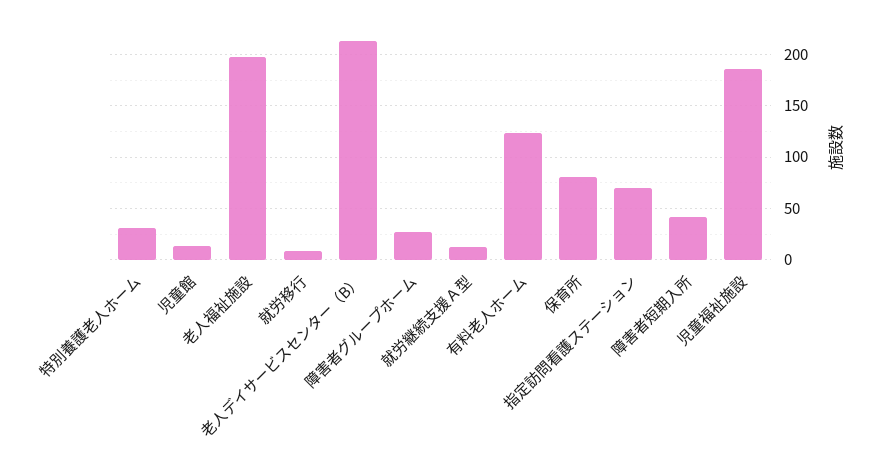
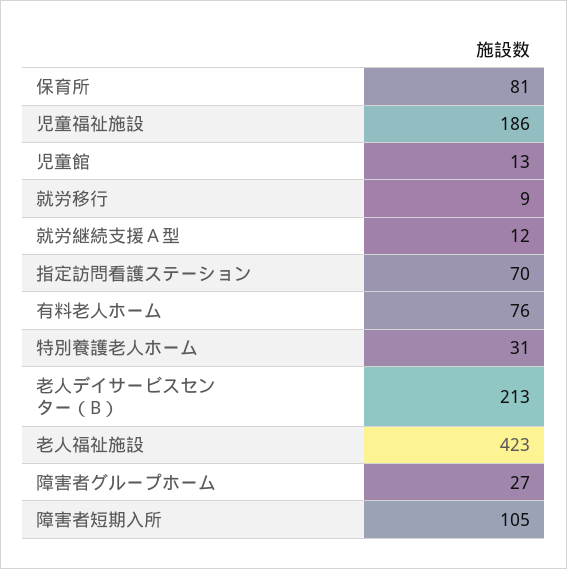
老人福祉施設: 200 -> 423
有料老人ホーム: 120 -> 76
障害者短期入所: 40 -> 105

